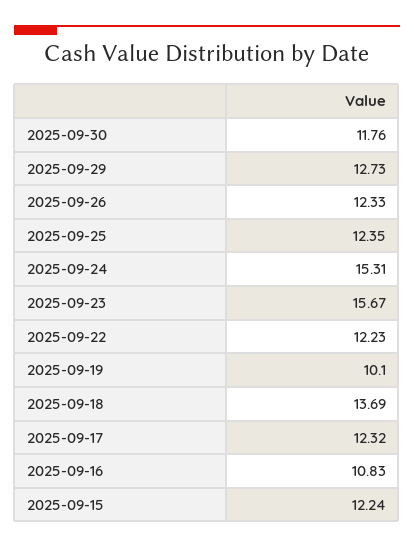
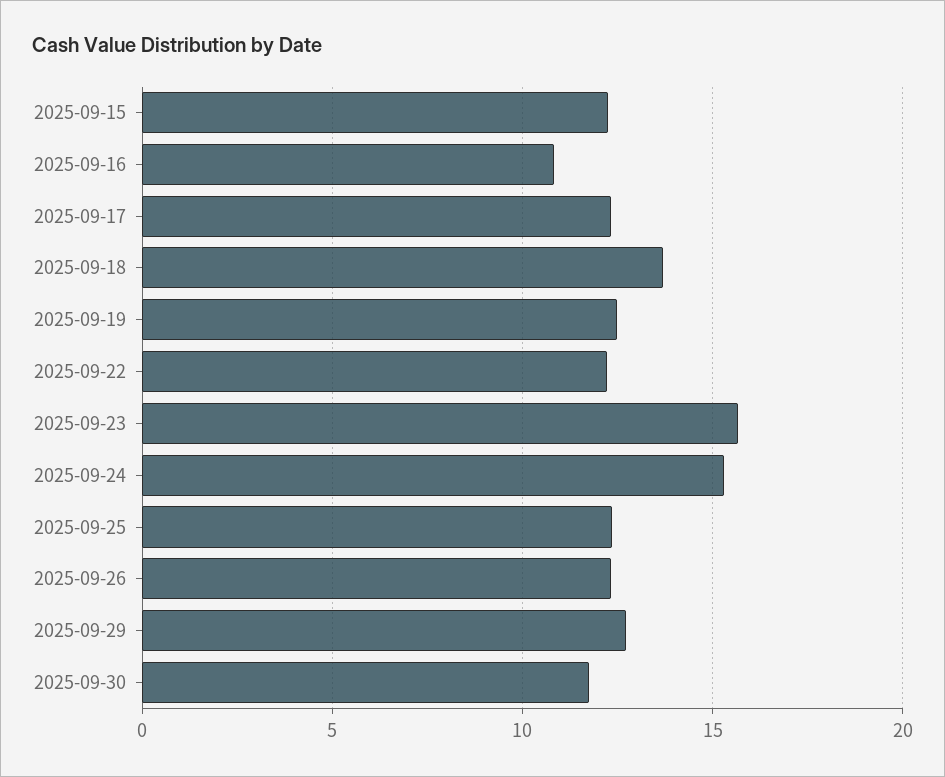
2025-09-19: 10.1 -> 12.5

